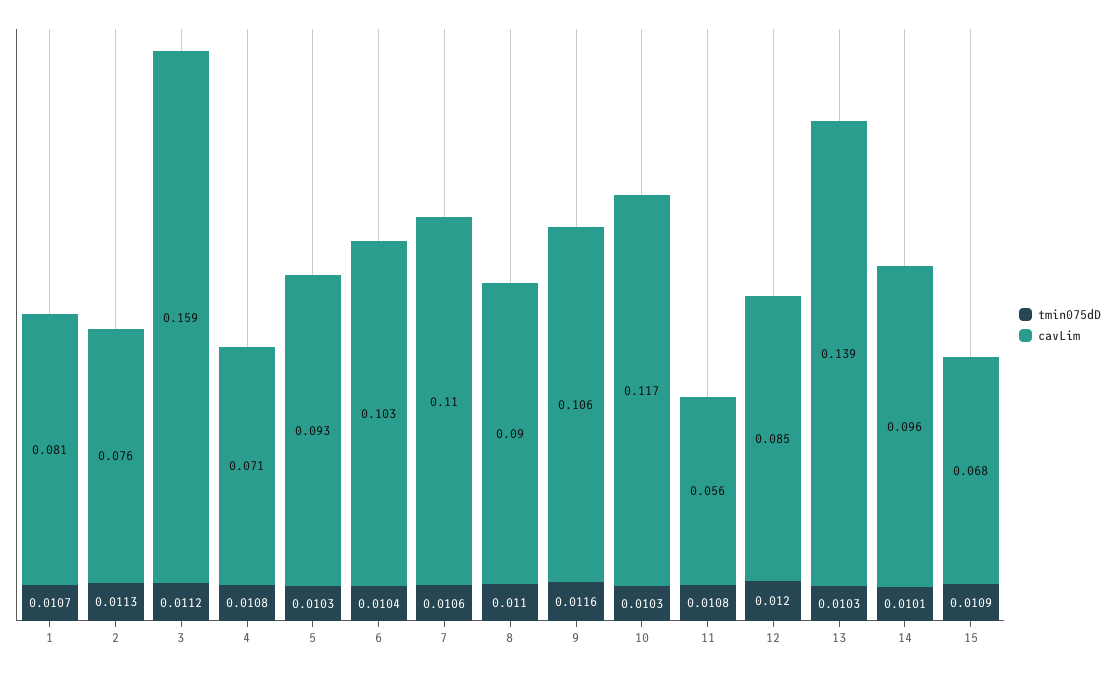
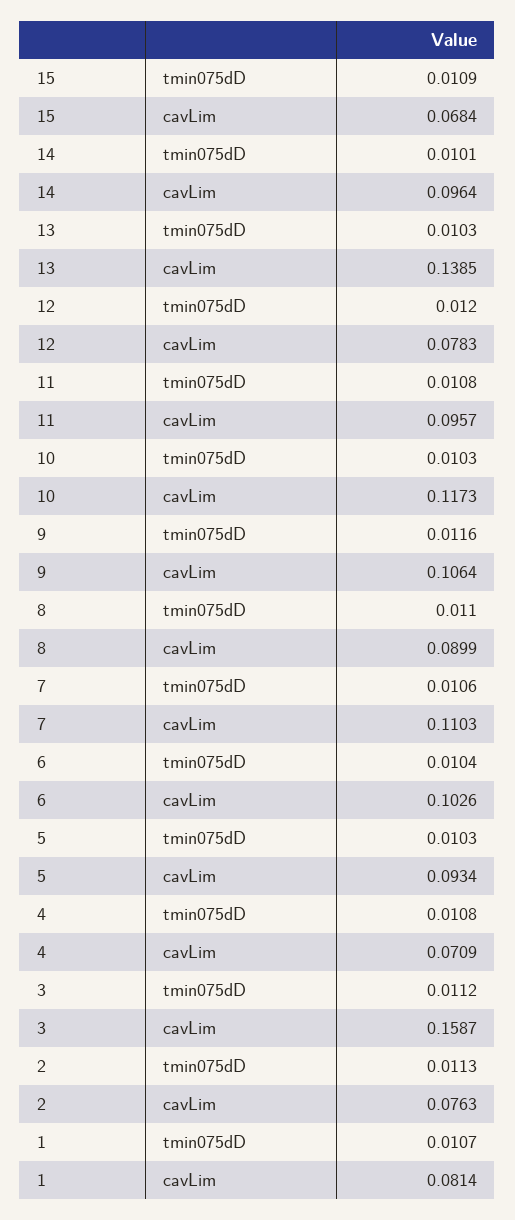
cavLim, 11: 0.056 -> 0.0957
cavLim, 12: 0.085 -> 0.0783

